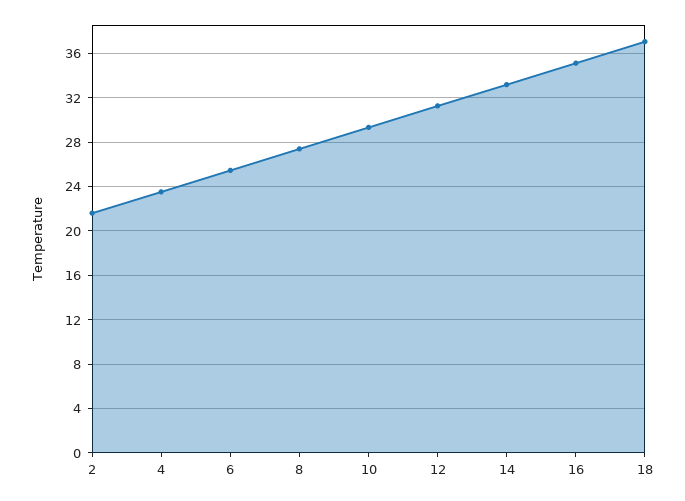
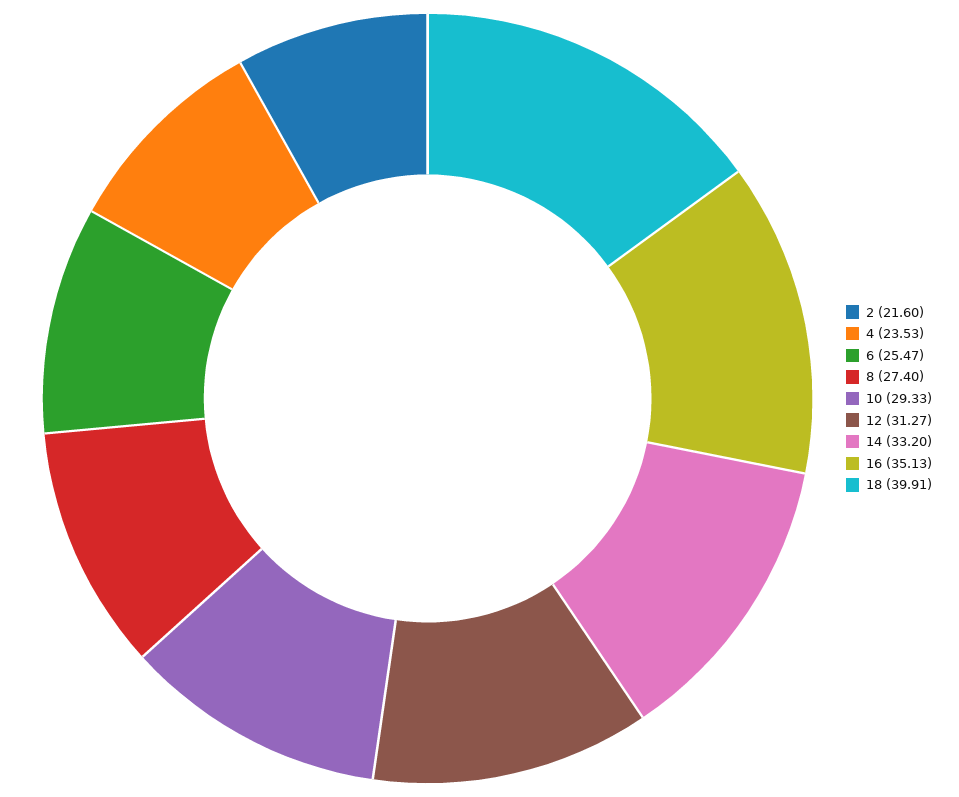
18: 37 -> 39.91

